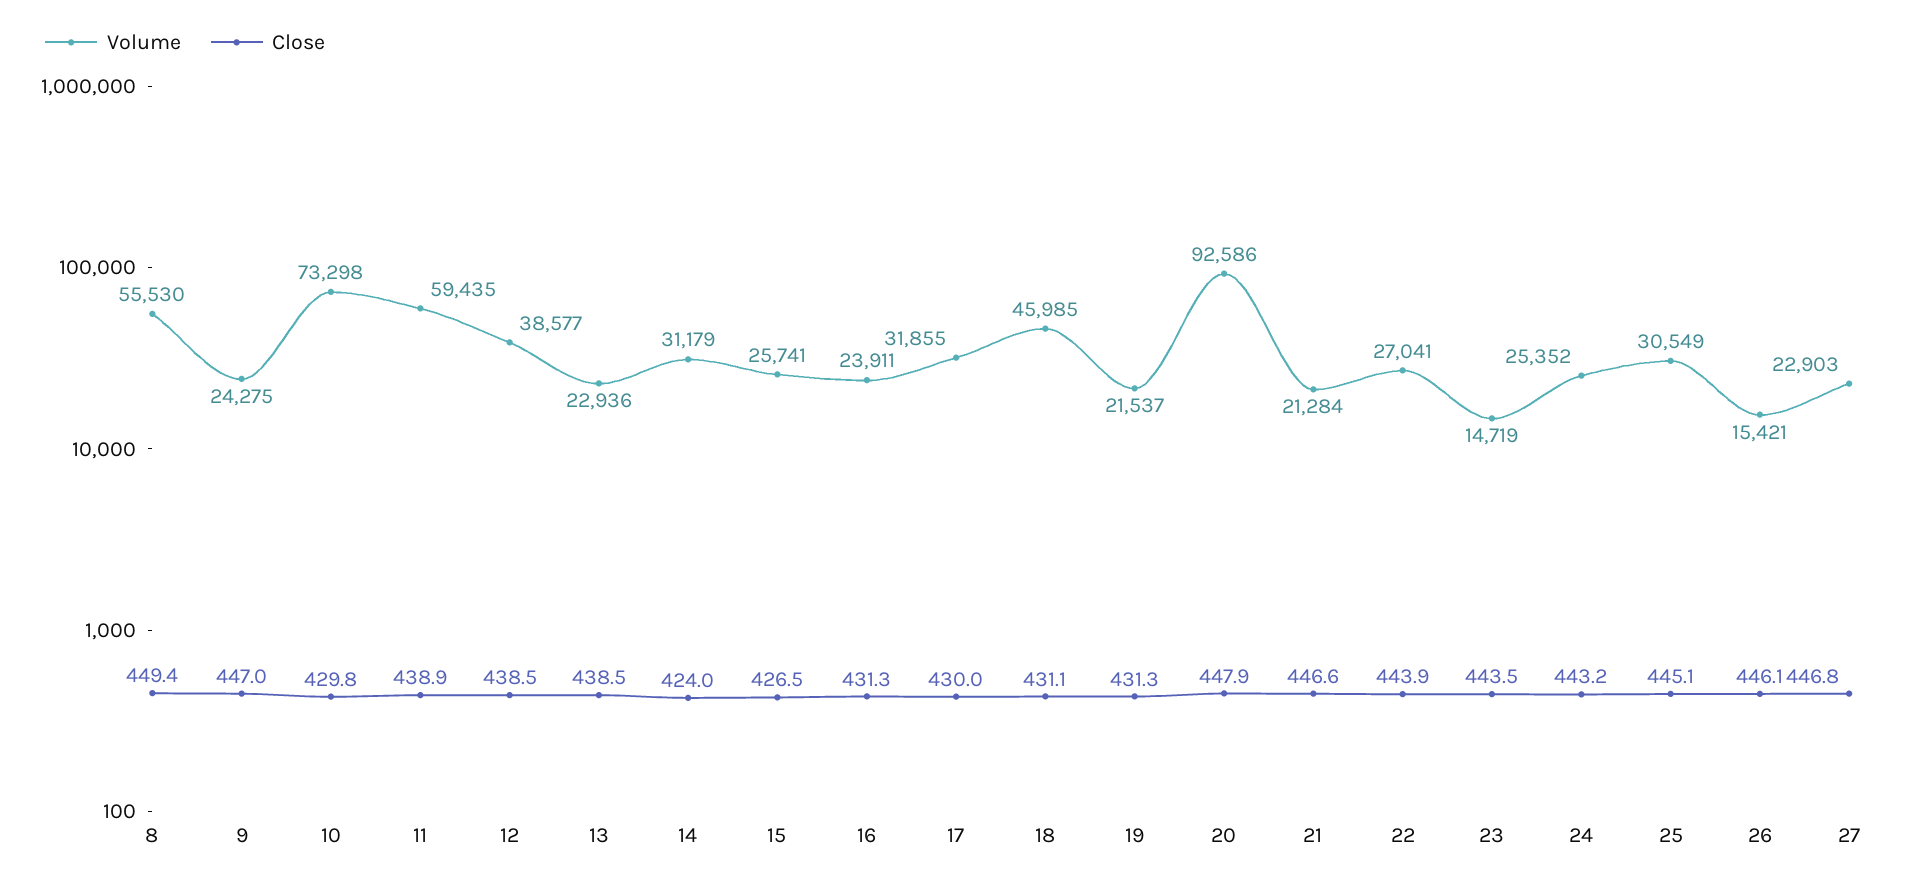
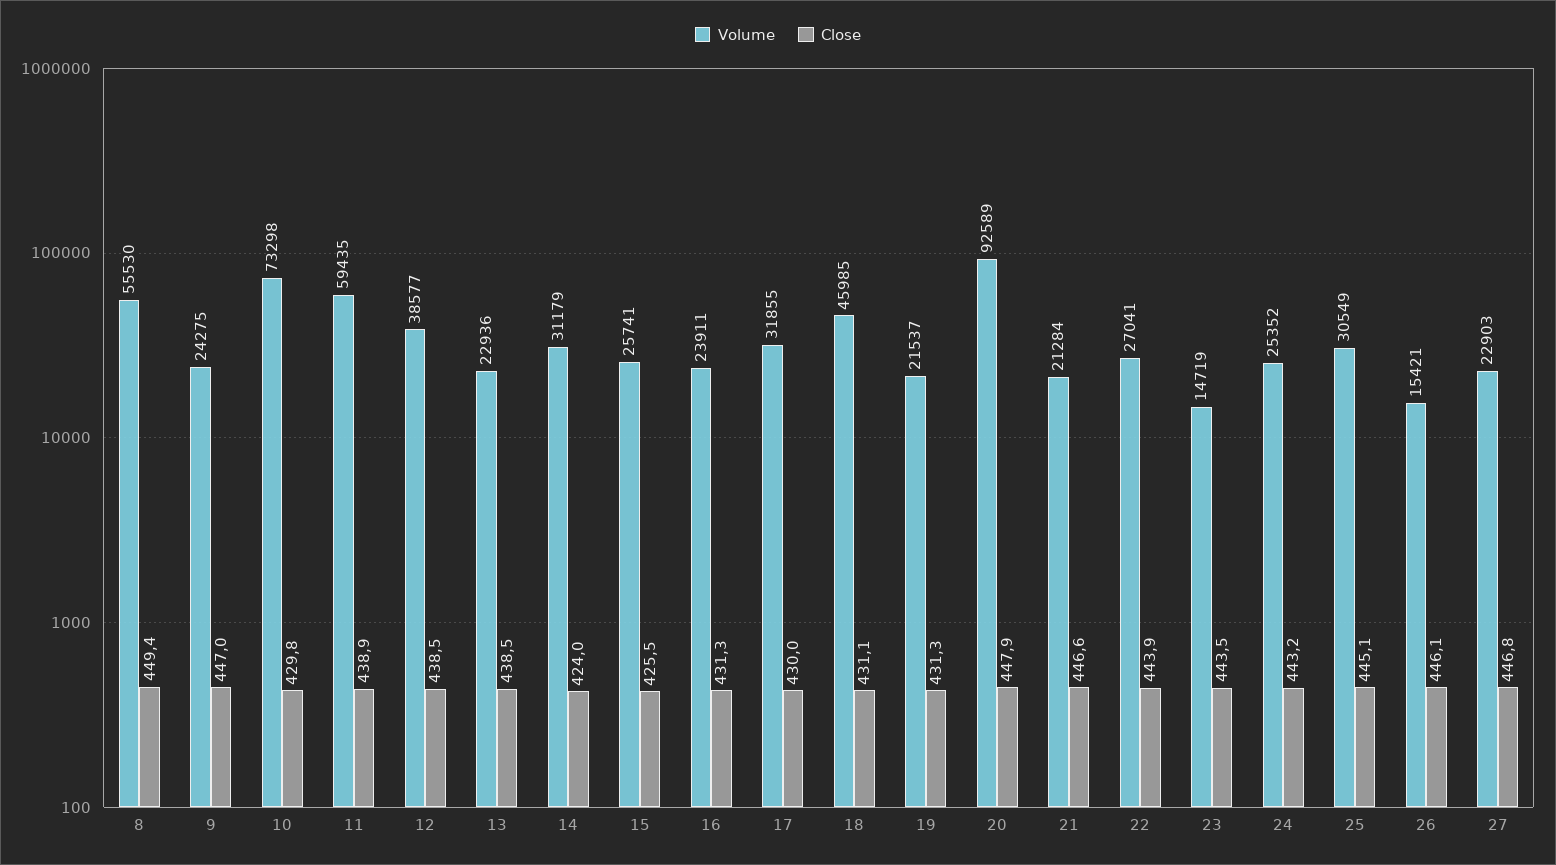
Close, 15: 426.5 -> 425.5
Volume, 20: 92586 -> 92589

